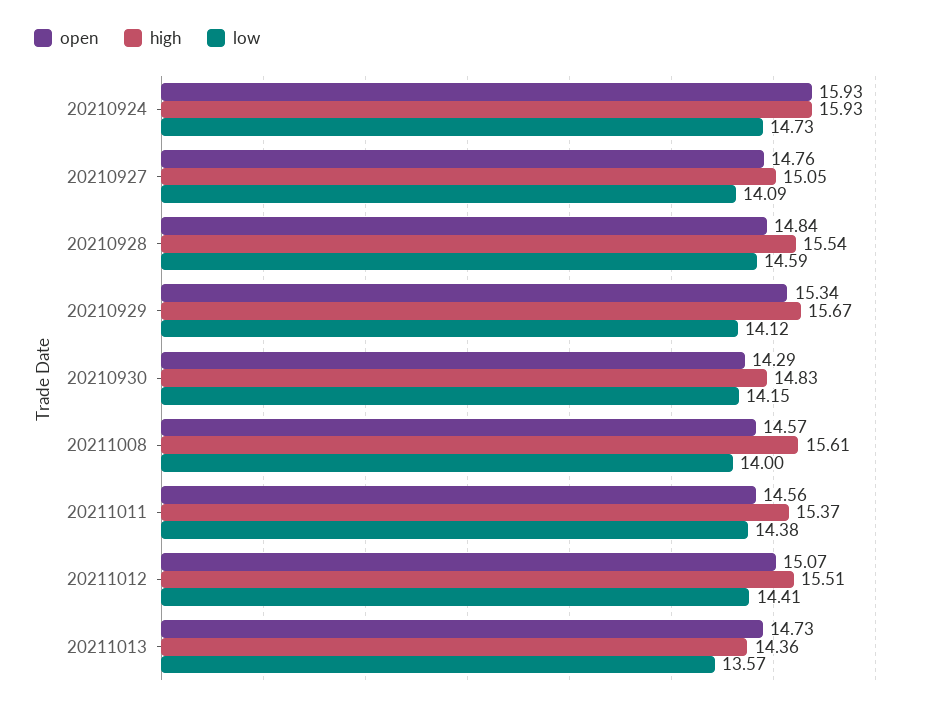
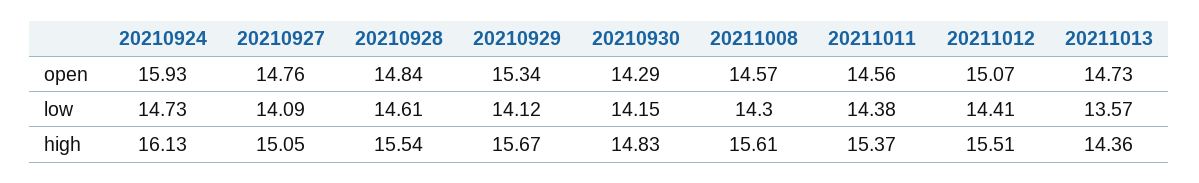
high, 20210924: 15.93 -> 16.13
low, 20210928: 14.59 -> 14.61
low, 20211008: 14 -> 14.3

